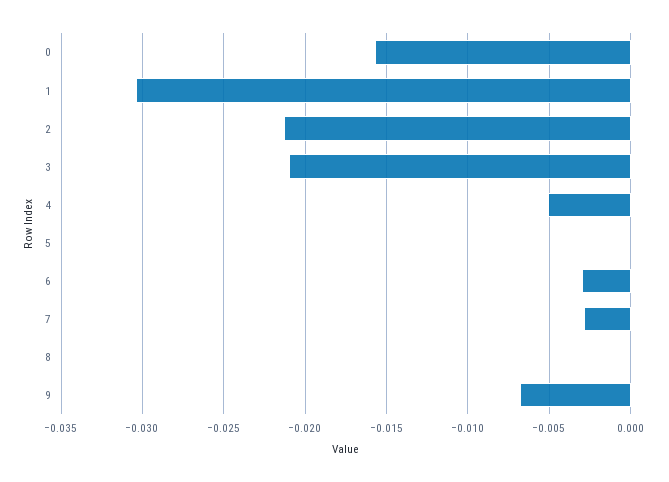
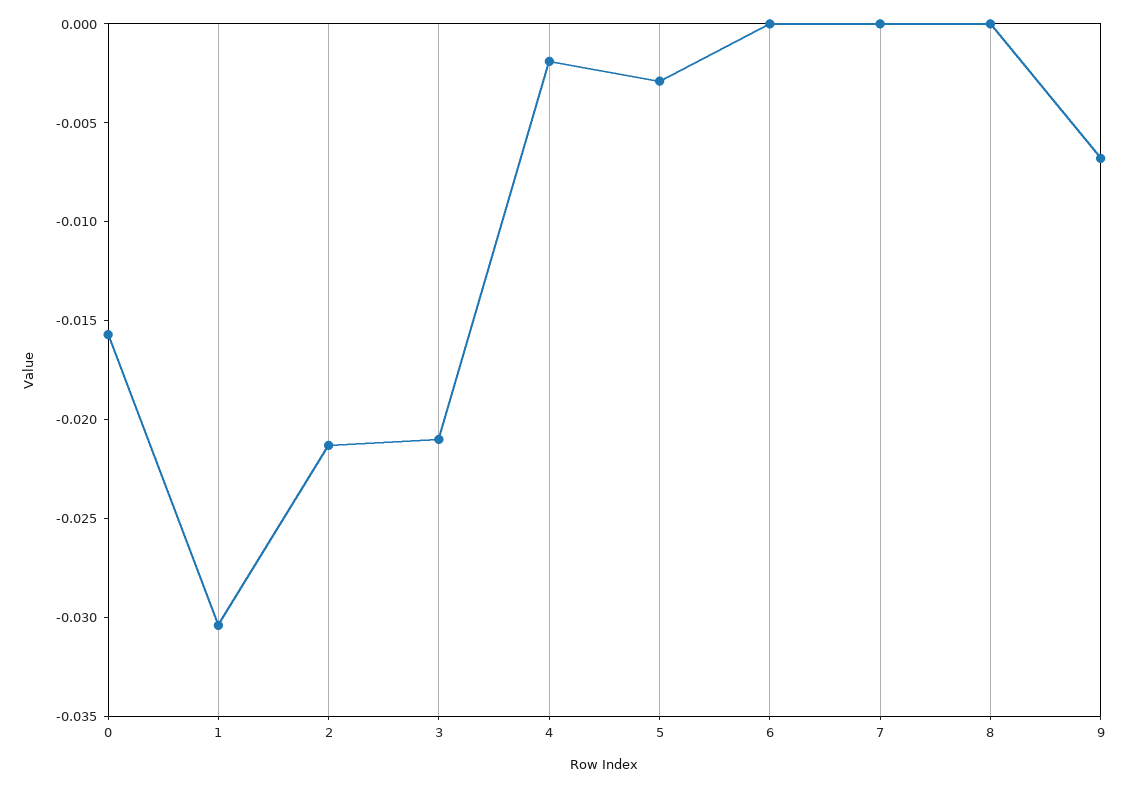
4: -0.005 -> -0.002
5: 0 -> -0.003
6: -0.003 -> 0
7: -0.003 -> 0

